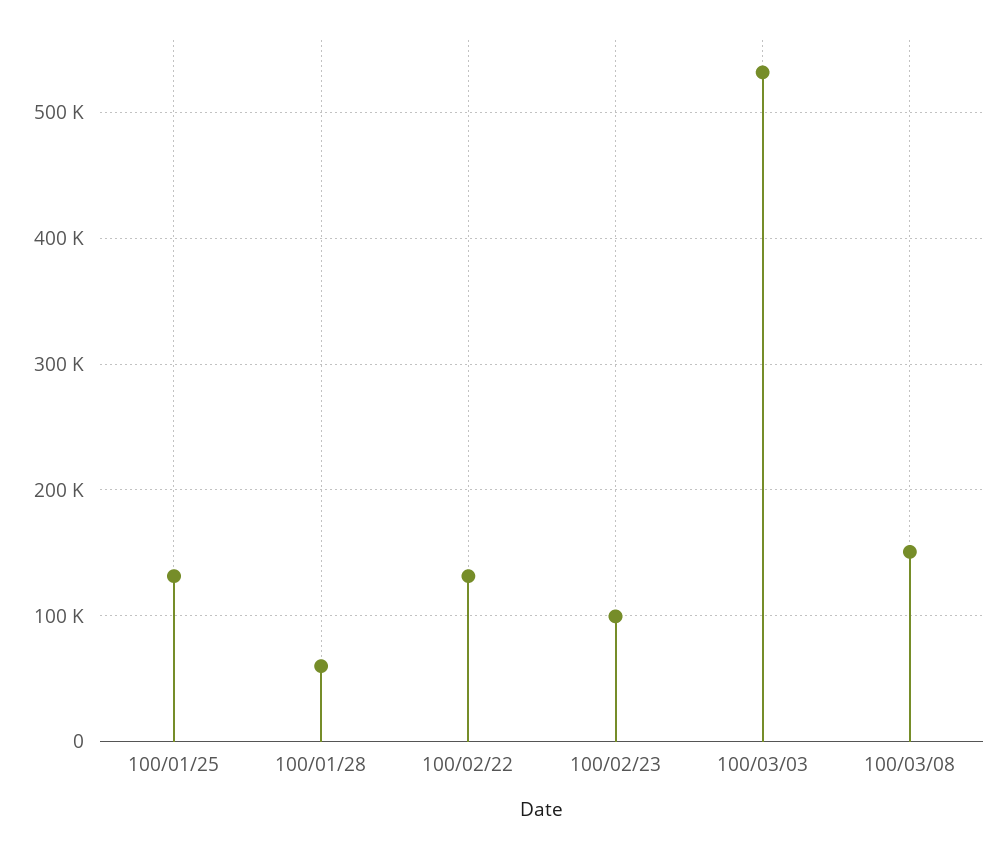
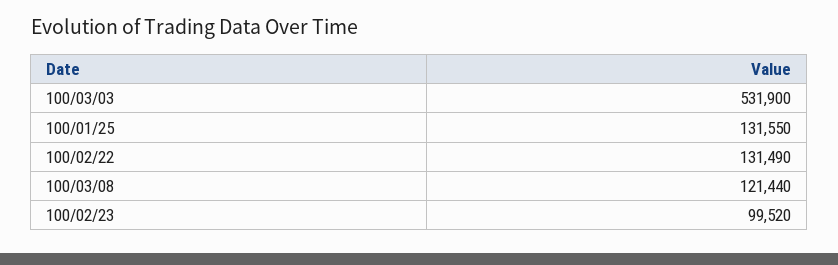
100/01/28: 60000 -> none
100/03/08: 150000 -> 121440

